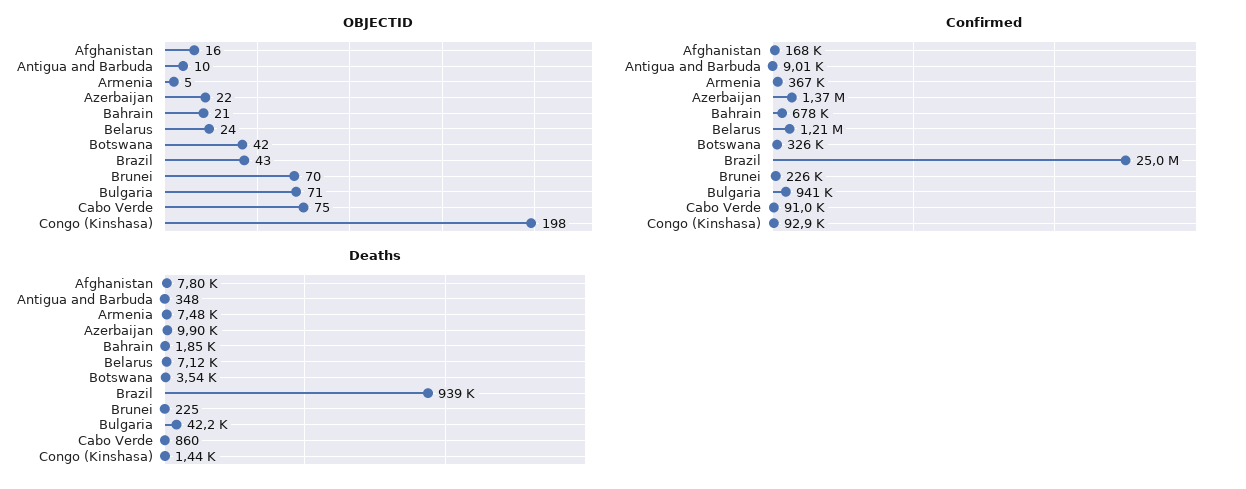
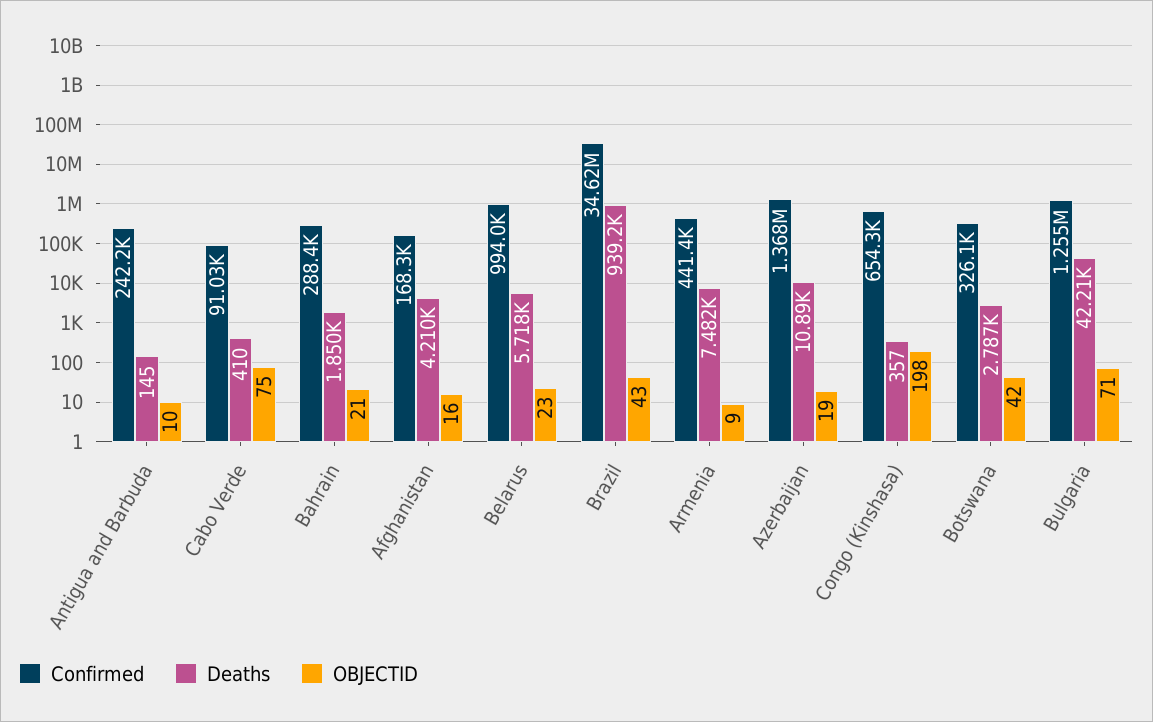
OBJECTID, Armenia: 5 -> 9
OBJECTID, Azerbaijan: 22 -> 19
OBJECTID, Belarus: 24 -> 23
OBJECTID, Brunei: 70 -> none
Confirmed, Antigua and Barbuda: 9010 -> 242200
Confirmed, Armenia: 367000 -> 441400
Confirmed, Bahrain: 678000 -> 288400
Confirmed, Belarus: 1210000 -> 994000
Confirmed, Brazil: 25000000 -> 34620000
Confirmed, Brunei: 226000 -> none
Confirmed, Bulgaria: 941000 -> 1255000
Confirmed, Congo (Kinshasa): 92900 -> 654300
Deaths, Afghanistan: 7800 -> 4210
Deaths, Antigua and Barbuda: 348 -> 145
Deaths, Azerbaijan: 9900 -> 10890
Deaths, Belarus: 7120 -> 5718
Deaths, Botswana: 3540 -> 2787
Deaths, Brunei: 225 -> none
Deaths, Cabo Verde: 860 -> 410
Deaths, Congo (Kinshasa): 1440 -> 357

